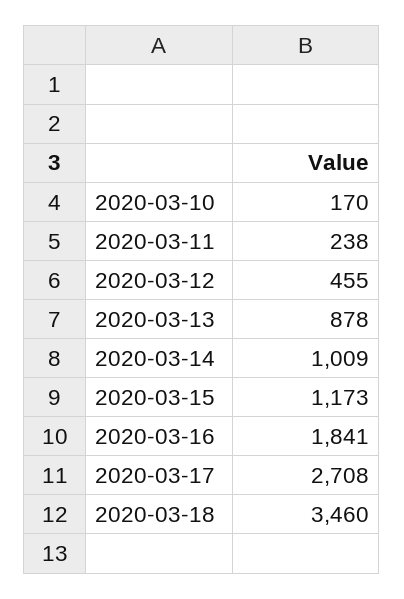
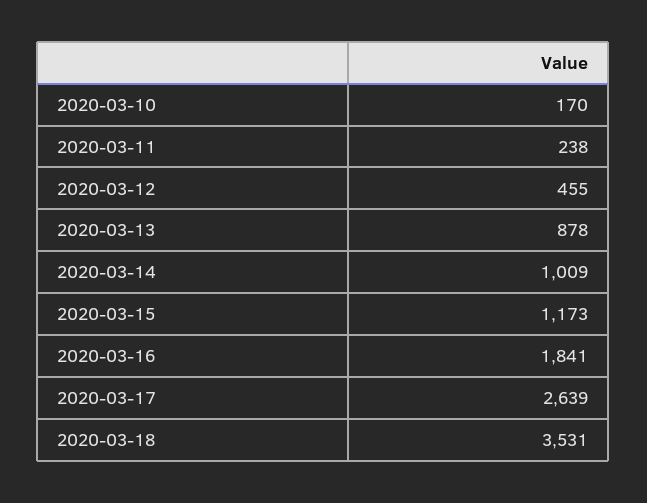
2020-03-17: 2708 -> 2639
2020-03-18: 3460 -> 3531

